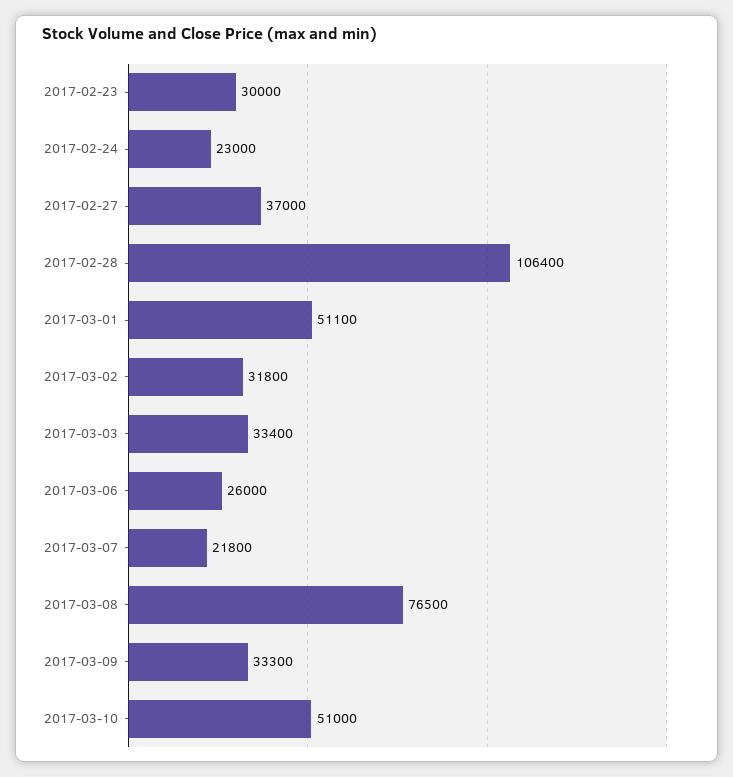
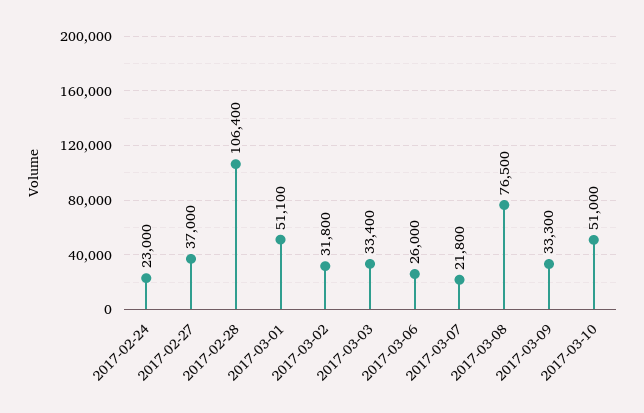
2017-02-23: 30000 -> none

